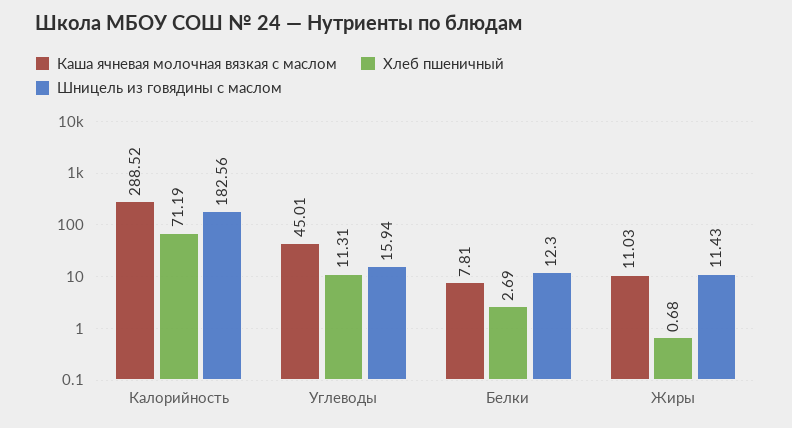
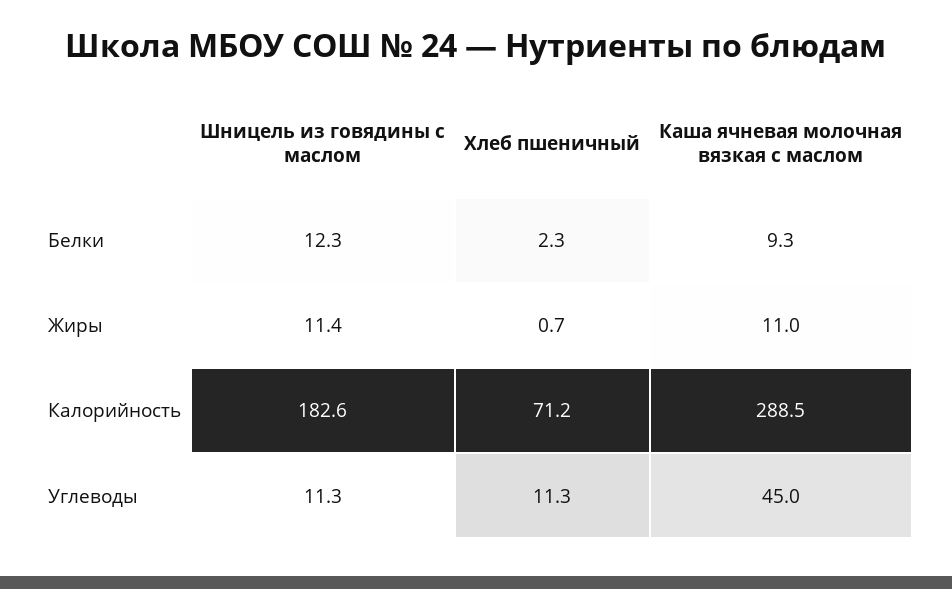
Шницель из говядины с маслом, Углеводы: 15.94 -> 11.3
Каша ячневая молочная вязкая с маслом, Белки: 7.81 -> 9.3
Хлеб пшеничный, Белки: 2.69 -> 2.3

